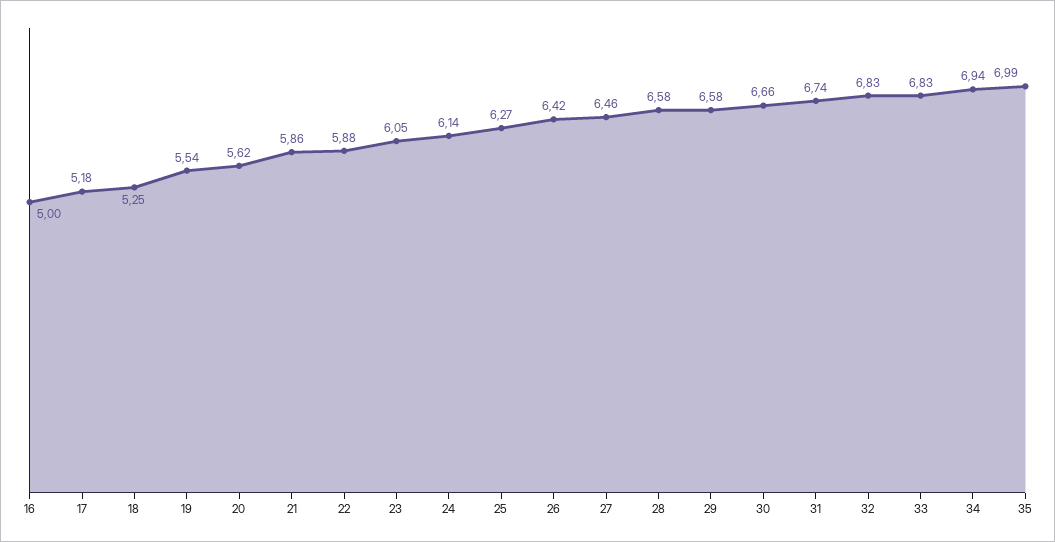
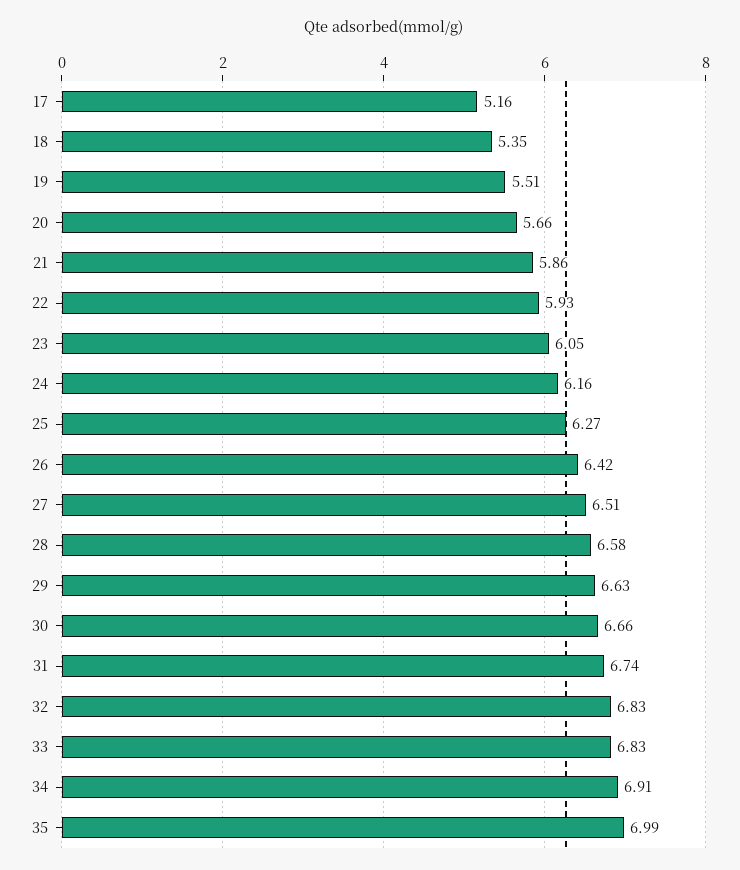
16: 5 -> none
17: 5.18 -> 5.16
18: 5.25 -> 5.35
19: 5.54 -> 5.51
20: 5.62 -> 5.66
22: 5.88 -> 5.93
24: 6.14 -> 6.16
27: 6.46 -> 6.51
29: 6.58 -> 6.63
34: 6.94 -> 6.91

